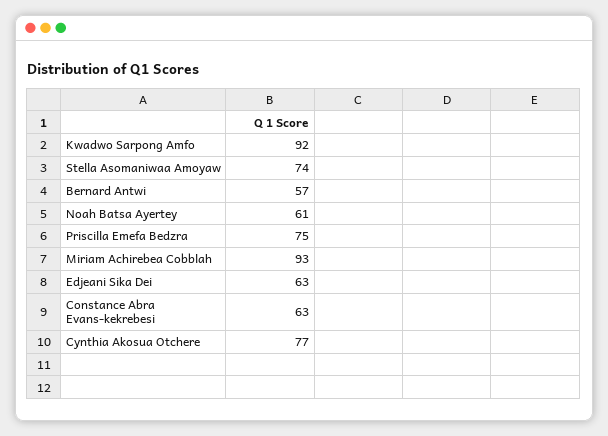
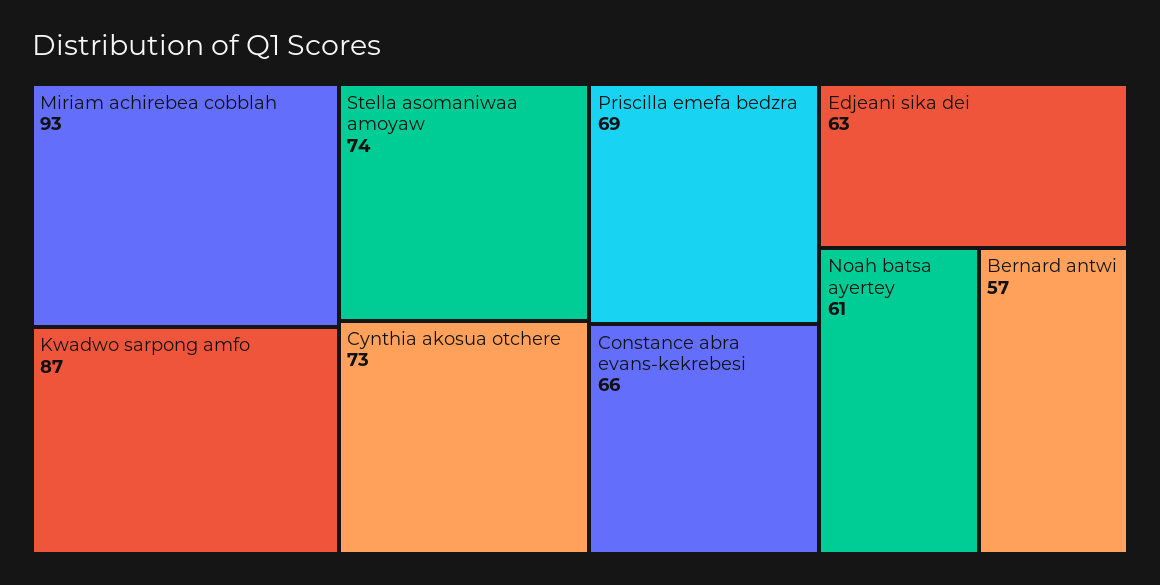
Kwadwo Sarpong Amfo: 92 -> 87
Priscilla Emefa Bedzra: 75 -> 69
Constance Abra Evans-kekrebesi: 63 -> 66
Cynthia Akosua Otchere: 77 -> 73

